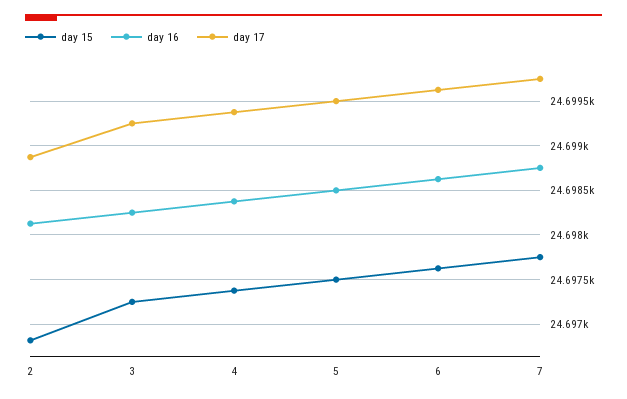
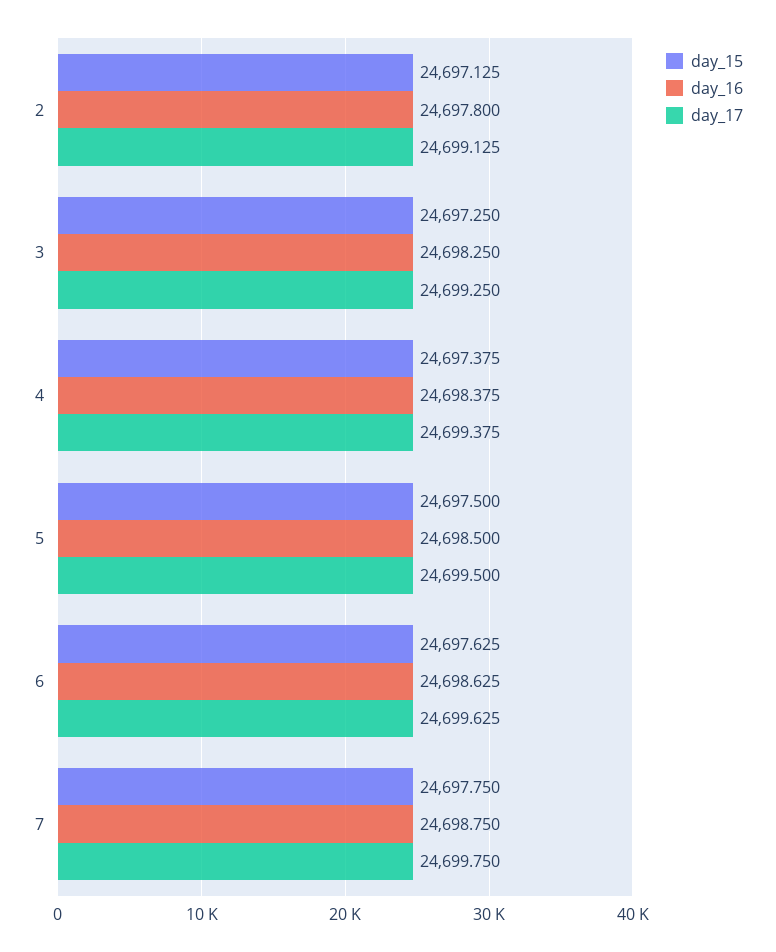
day 15, 2: 24696.8 -> 24697.125
day 16, 2: 24698.1 -> 24697.8
day 17, 2: 24698.9 -> 24699.125

